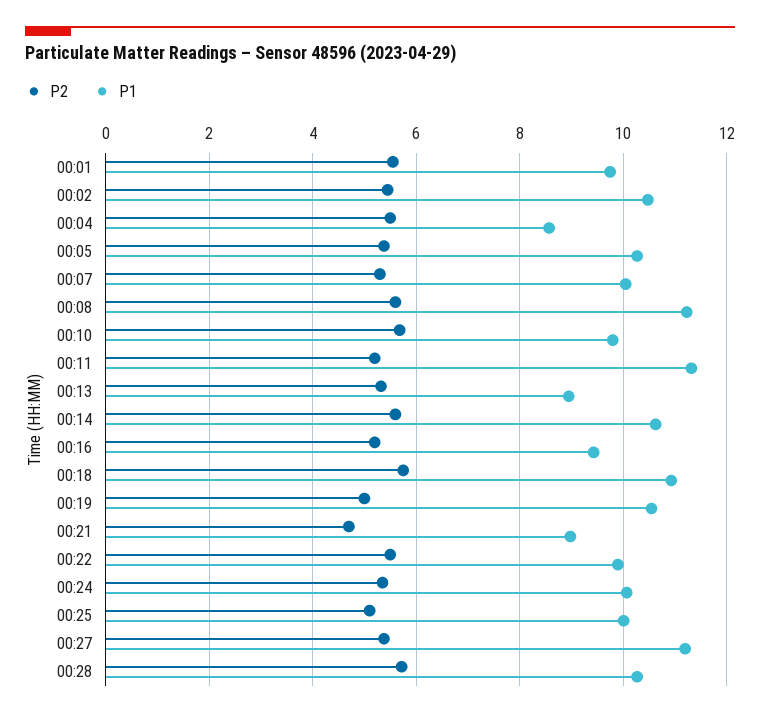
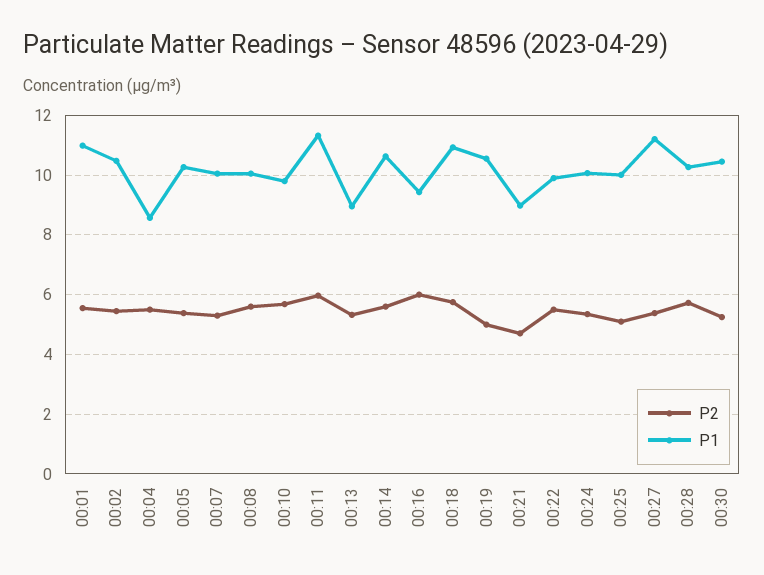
P1, 00:01: 9.8 -> 11
P1, 00:08: 11.2 -> 10
P2, 00:11: 5.2 -> 6
P2, 00:16: 5.2 -> 6
P2, 00:30: none -> 5.25
P1, 00:30: none -> 10.5

